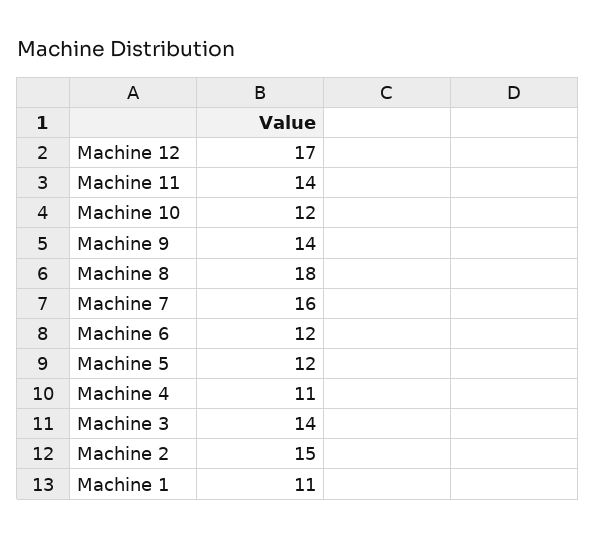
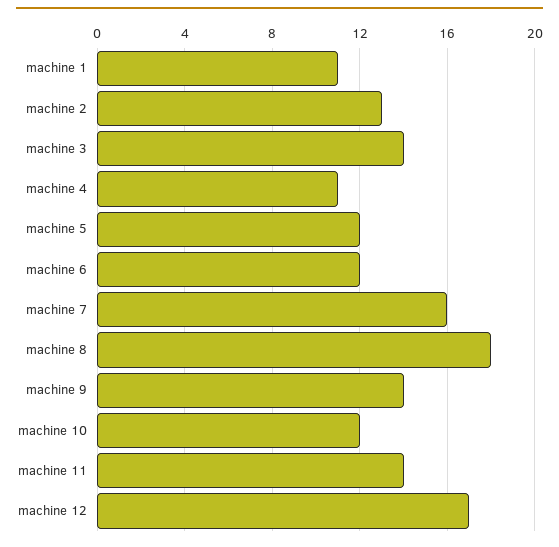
Machine 2: 15 -> 13

